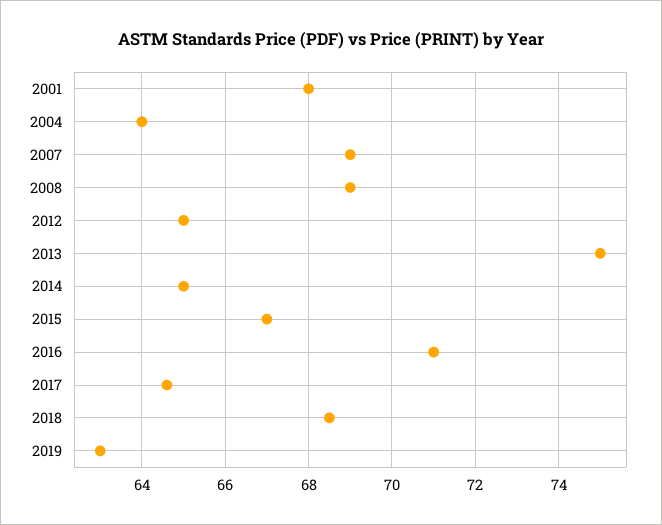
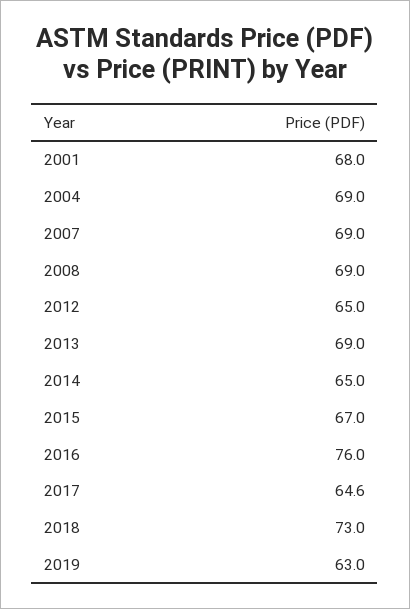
2004: 64 -> 69
2013: 75 -> 69
2016: 71 -> 76
2018: 68.5 -> 73

